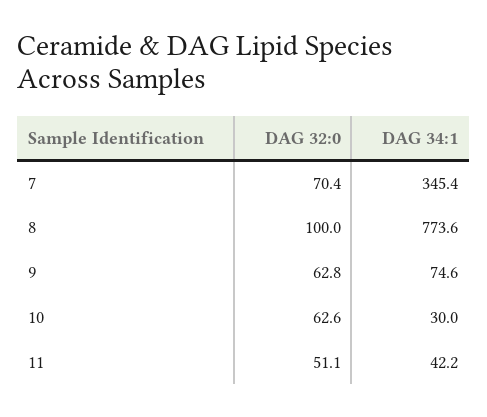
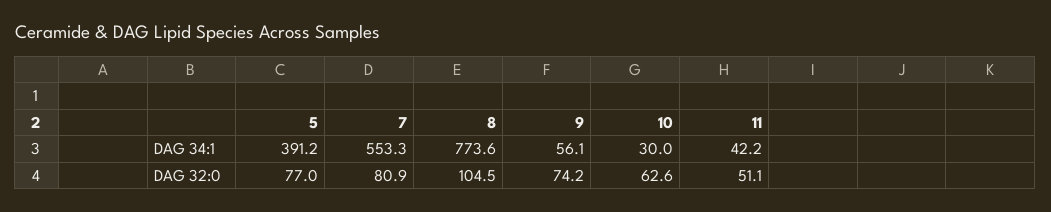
DAG 32:0, 7: 70.4 -> 80.9
DAG 34:1, 7: 345.4 -> 553.3
DAG 32:0, 8: 100 -> 104.5
DAG 32:0, 9: 62.8 -> 74.2
DAG 34:1, 9: 74.6 -> 56.1
DAG 34:1, 5: none -> 391.2
DAG 32:0, 5: none -> 77

